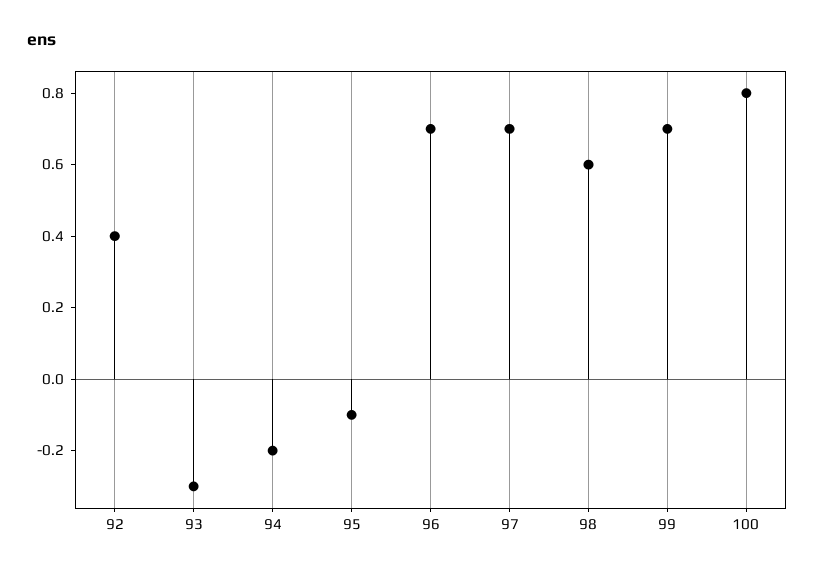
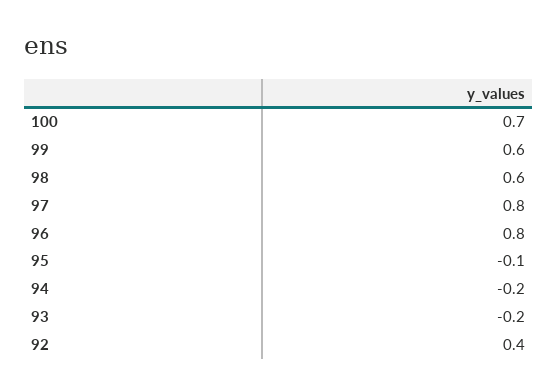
93: -0.3 -> -0.2
96: 0.7 -> 0.8
97: 0.7 -> 0.8
99: 0.7 -> 0.6
100: 0.8 -> 0.7

